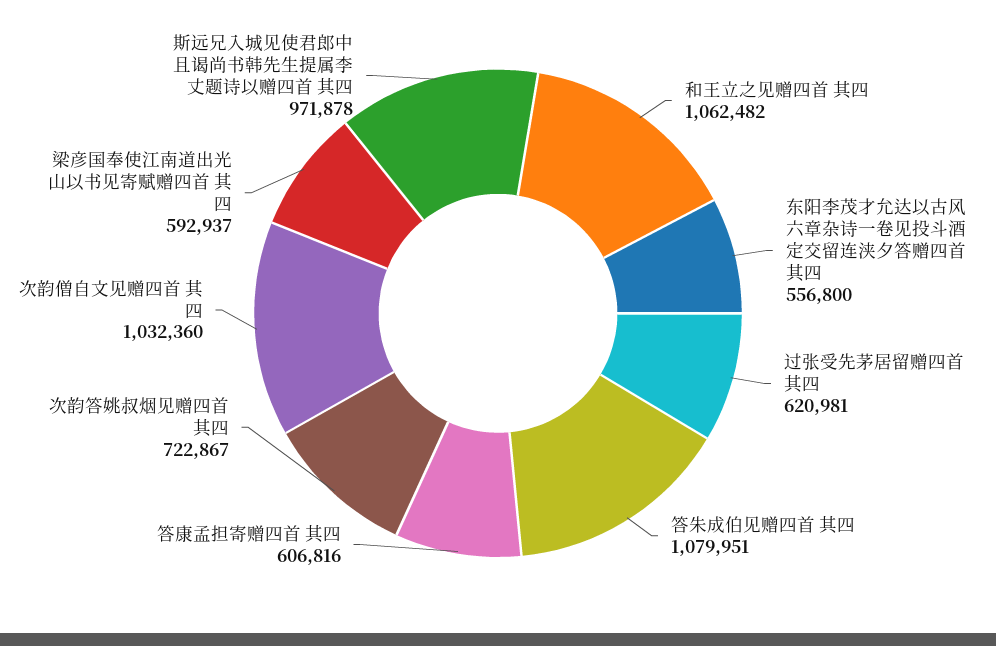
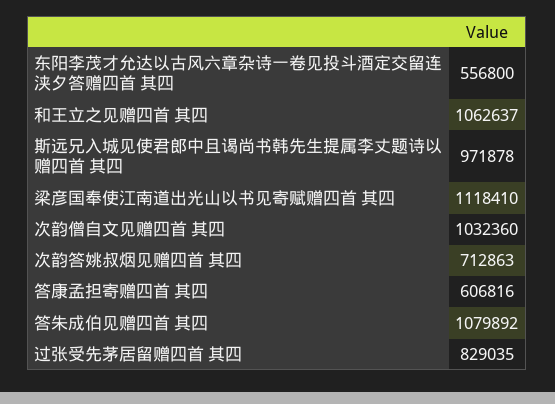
和王立之见赠四首 其四: 1062482 -> 1062637
过张受先茅居留赠四首 其四: 620981 -> 829035
答朱成伯见赠四首 其四: 1079951 -> 1079892
次韵答姚叔烟见赠四首 其四: 722867 -> 712863
梁彦国奉使江南道出光山以书见寄赋赠四首 其四: 592937 -> 1118410

